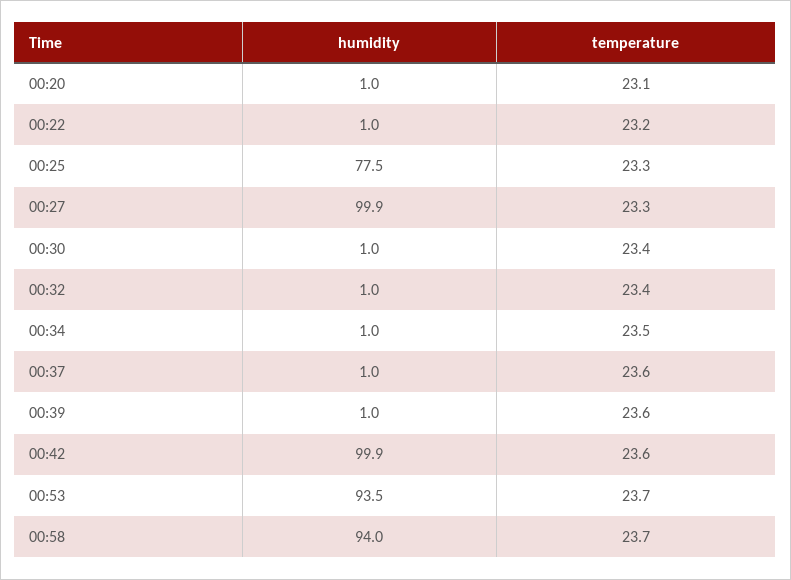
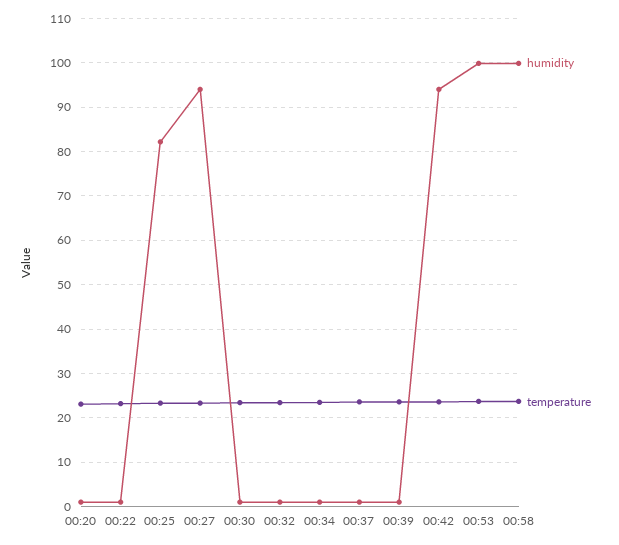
humidity, 00:25: 77.5 -> 82
humidity, 00:27: 99.9 -> 94
humidity, 00:42: 99.9 -> 94
humidity, 00:53: 93.5 -> 100
humidity, 00:58: 94 -> 100

